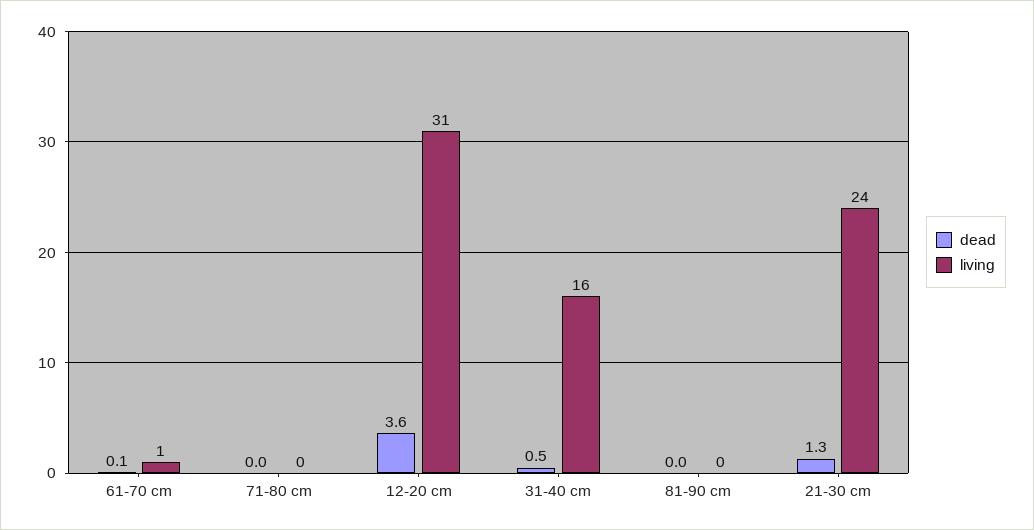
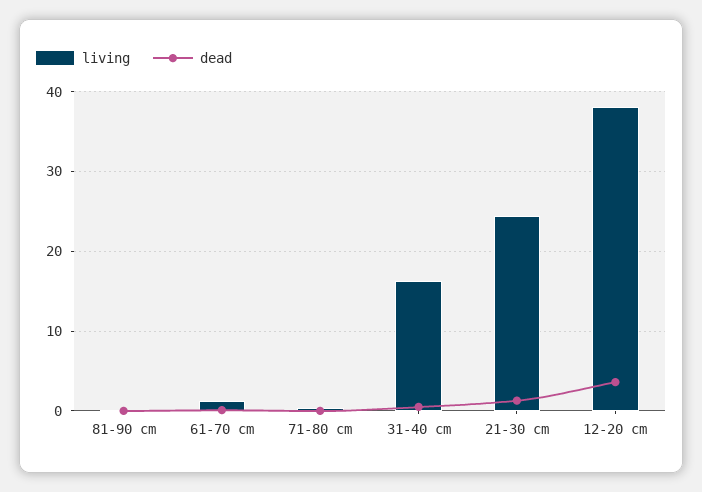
living, 12-20 cm: 31 -> 38

